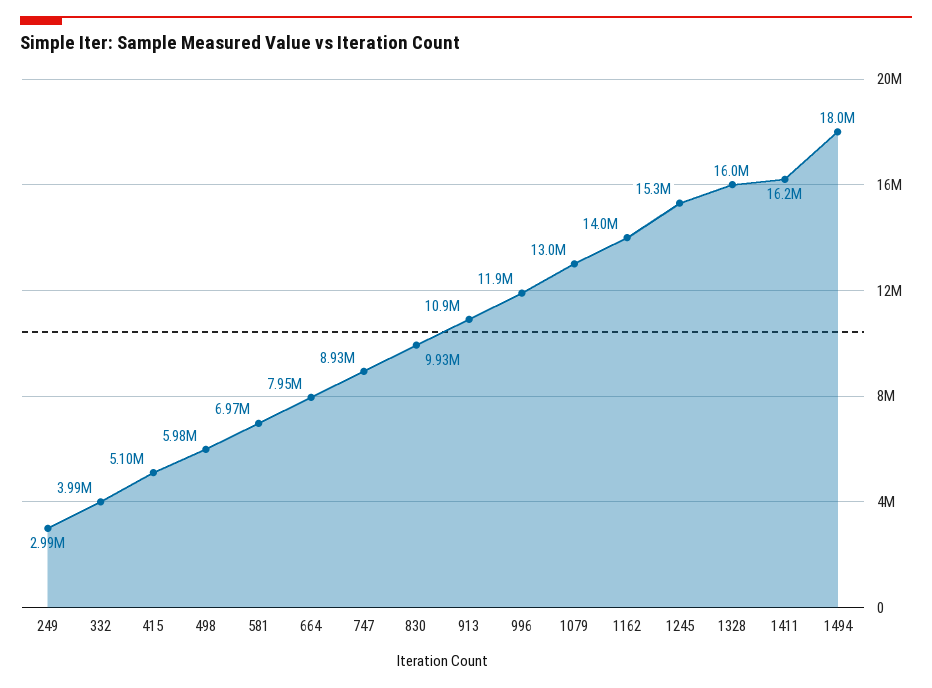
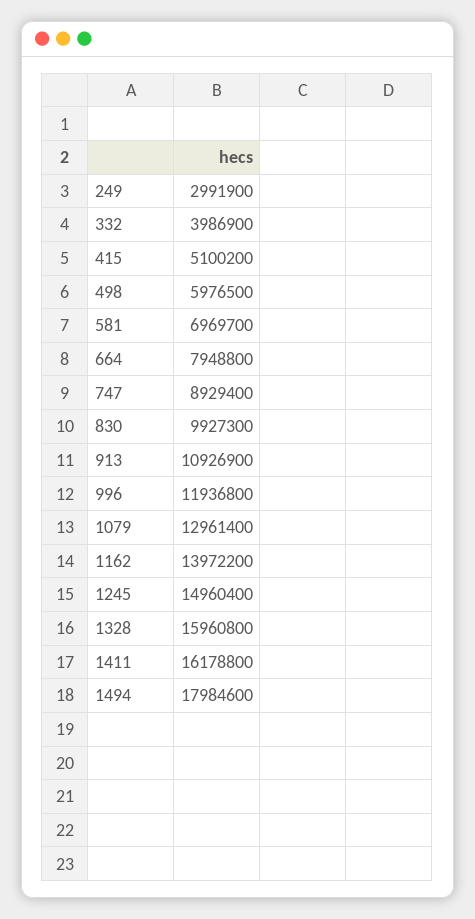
1245: 15300000 -> 14960400

